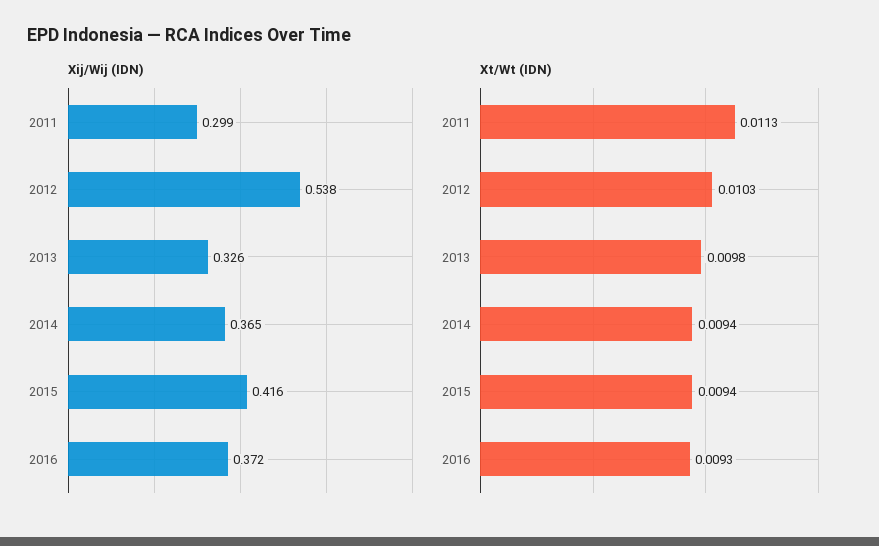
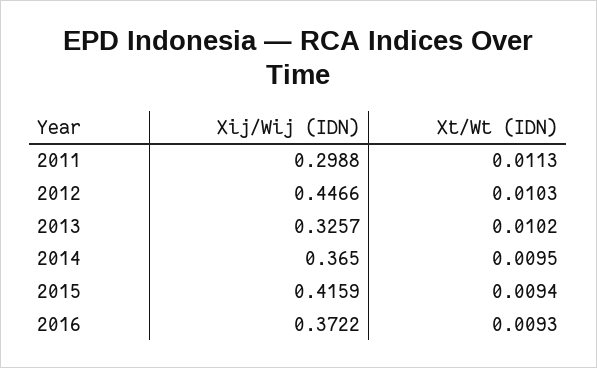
Xij/Wij (IDN), 2012: 0.538 -> 0.4466
Xt/Wt (IDN), 2013: 0.0098 -> 0.0102
Xt/Wt (IDN), 2014: 0.0094 -> 0.0095

